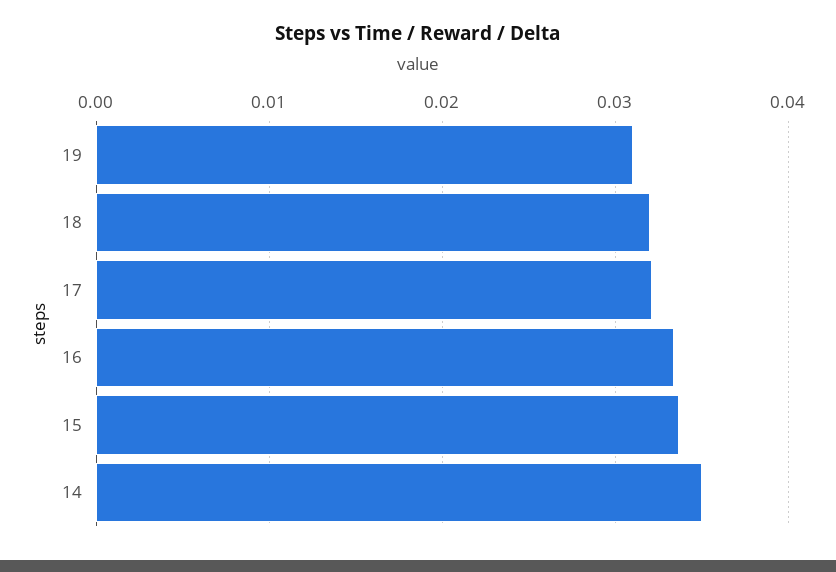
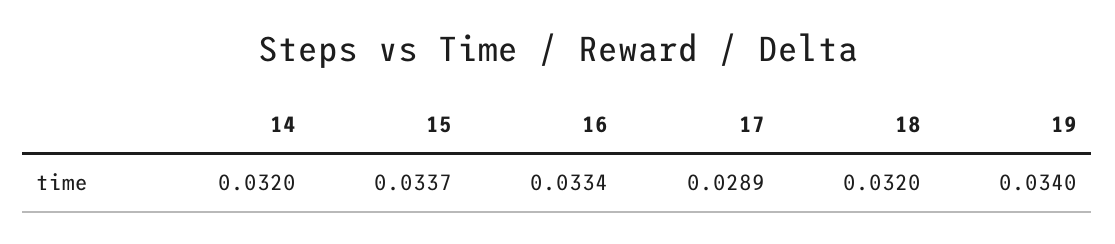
19: 0.031 -> 0.034
17: 0.032 -> 0.0289
14: 0.035 -> 0.032

